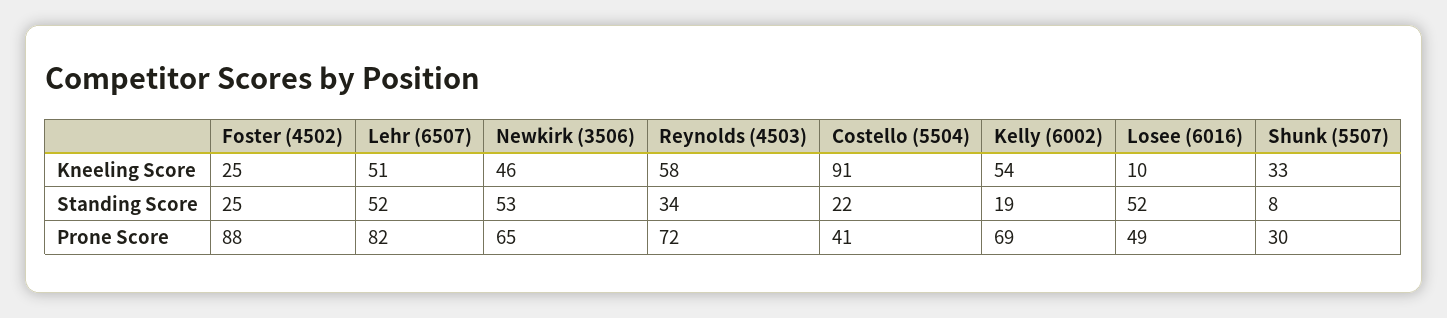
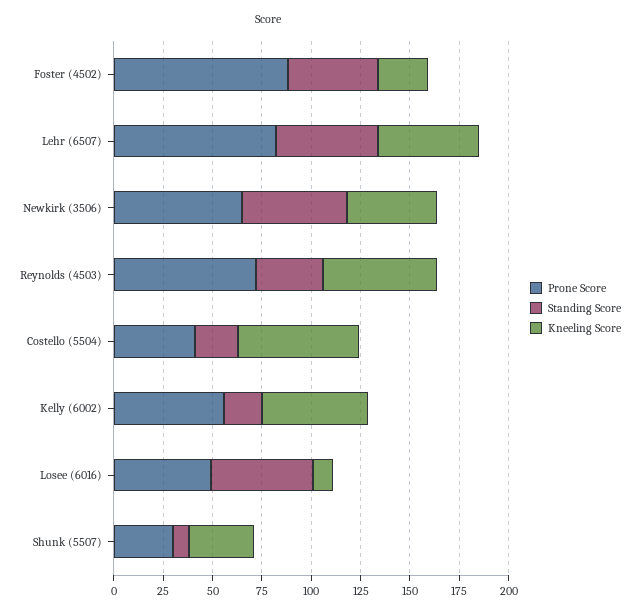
Kneeling Score, Costello (5504): 91 -> 60
Standing Score, Foster (4502): 25 -> 45
Prone Score, Kelly (6002): 69 -> 55

